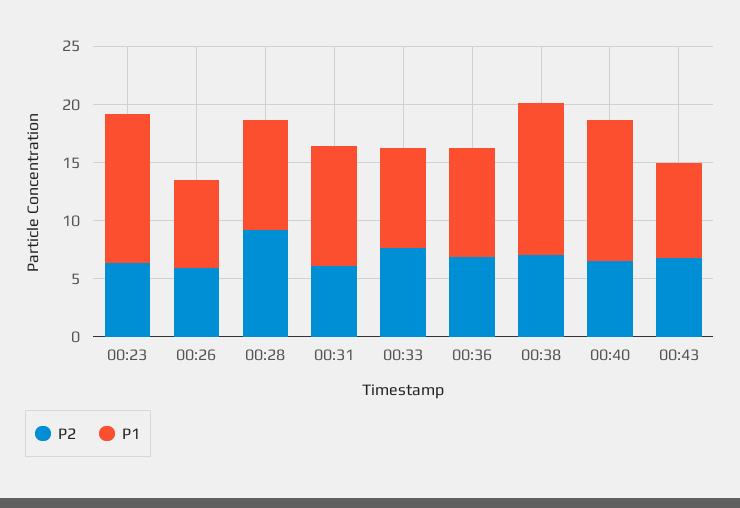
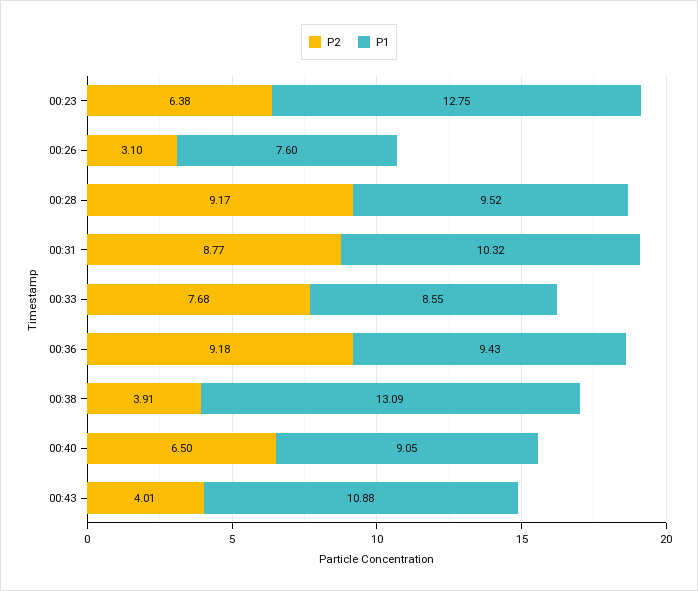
P2, 00:26: 6 -> 3.1
P2, 00:31: 6 -> 8.77
P2, 00:36: 7 -> 9.18
P2, 00:38: 7 -> 3.91
P1, 00:40: 12 -> 9.05
P2, 00:43: 7 -> 4.01
P1, 00:43: 8 -> 10.88

